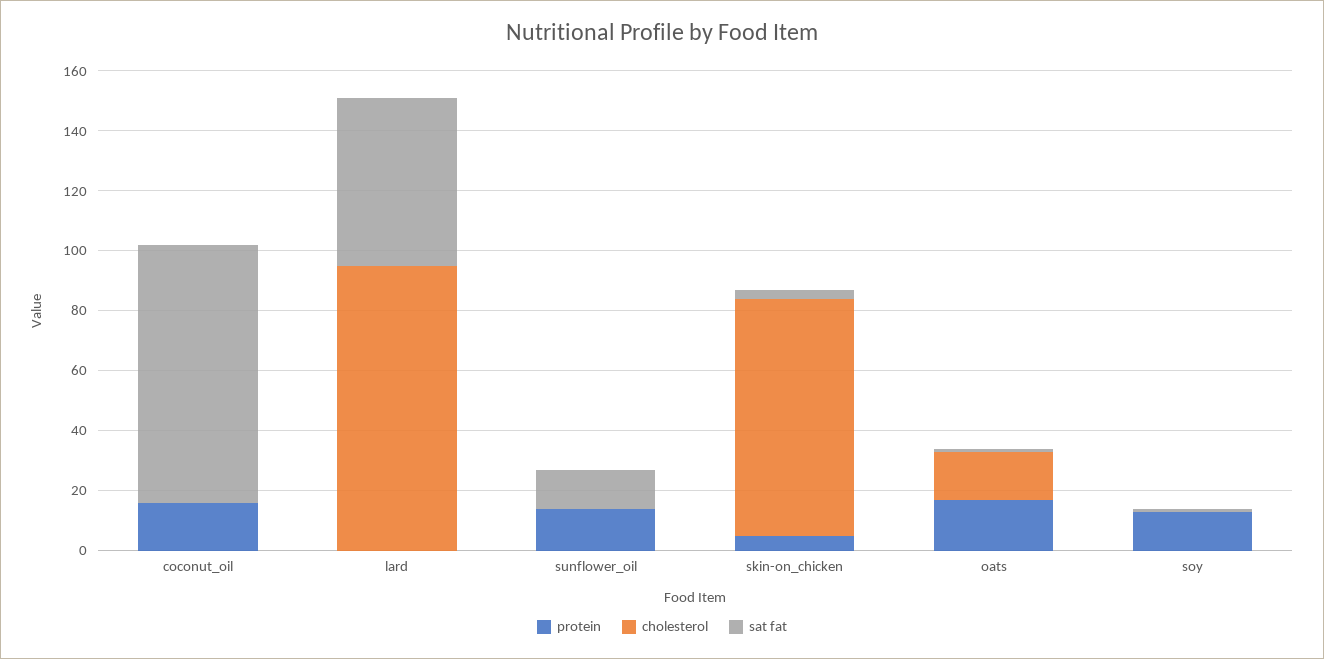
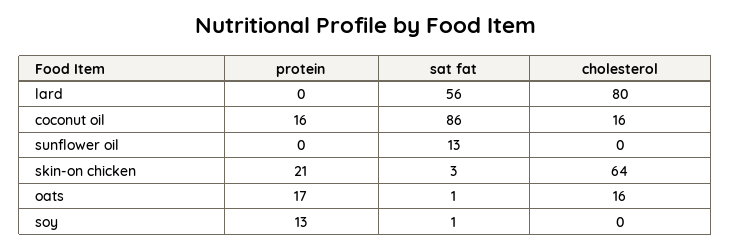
cholesterol, coconut_oil: 0 -> 16
cholesterol, lard: 95 -> 80
protein, sunflower_oil: 15 -> 0
protein, skin-on_chicken: 5 -> 21
cholesterol, skin-on_chicken: 80 -> 64

